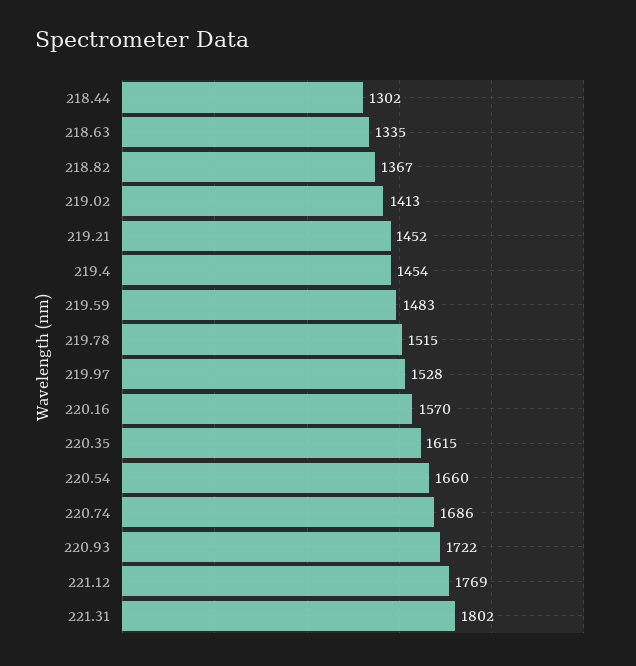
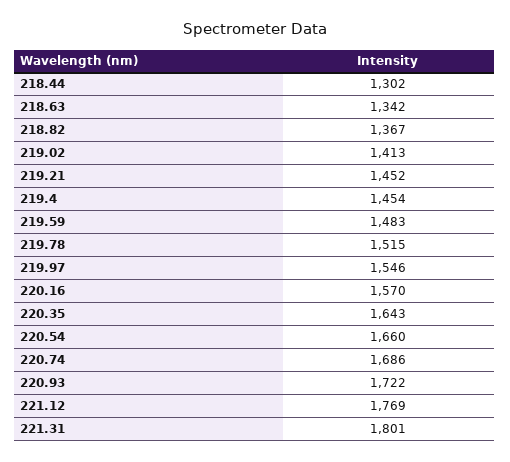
218.63: 1335 -> 1342
219.97: 1528 -> 1546
220.35: 1615 -> 1643
221.31: 1802 -> 1801

